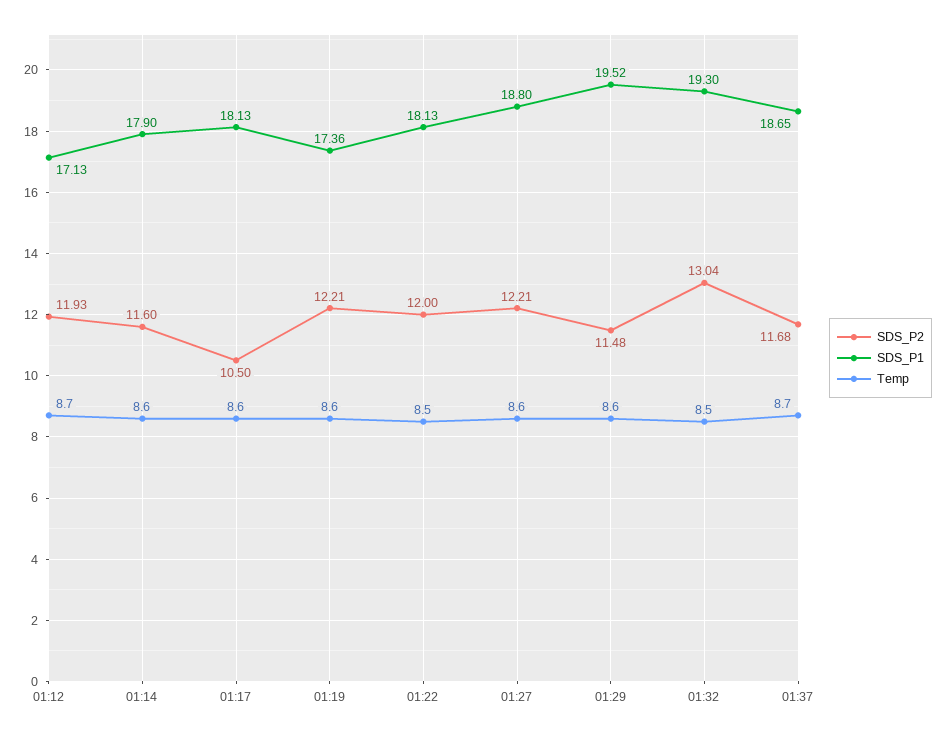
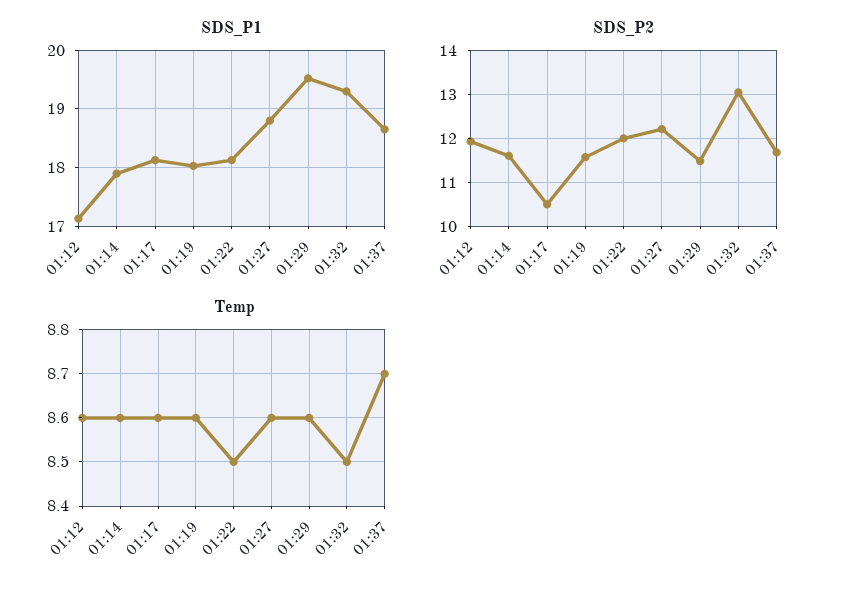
Temp, 01:12: 8.7 -> 8.6
SDS_P2, 01:19: 12.21 -> 11.6
SDS_P1, 01:19: 17.36 -> 18

